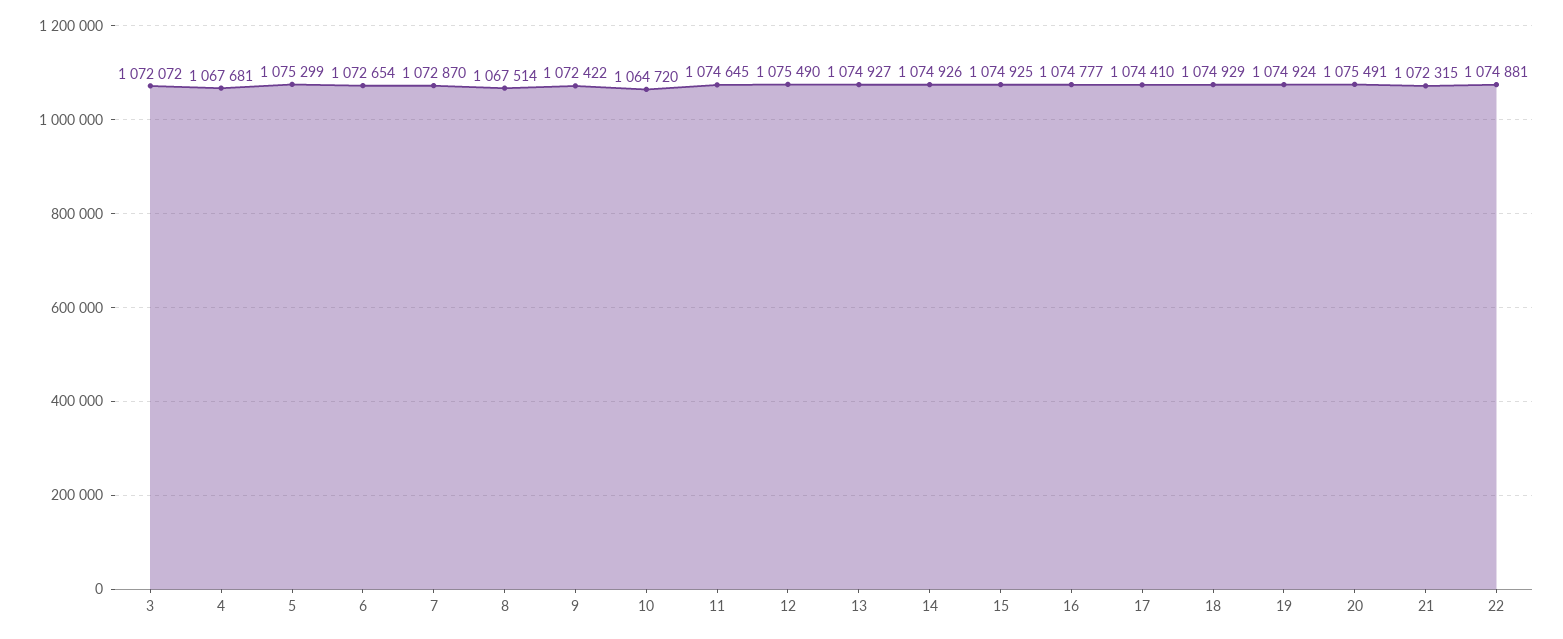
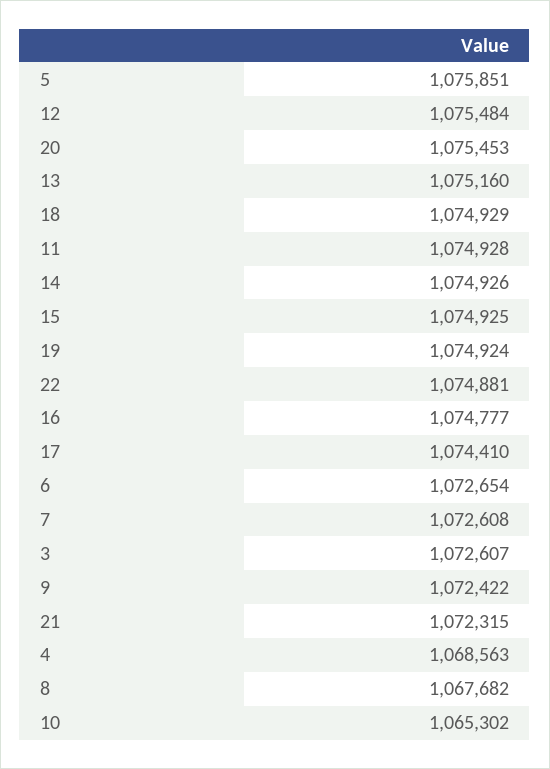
3: 1072072 -> 1072607
4: 1067681 -> 1068563
5: 1075299 -> 1075851
7: 1072870 -> 1072608
8: 1067514 -> 1067682
10: 1064720 -> 1065302
11: 1074645 -> 1074928
12: 1075490 -> 1075484
13: 1074927 -> 1075160
20: 1075491 -> 1075453

